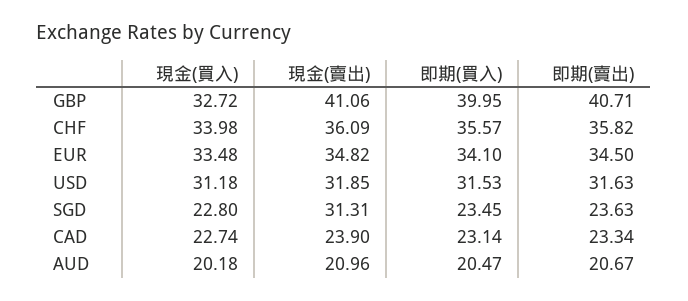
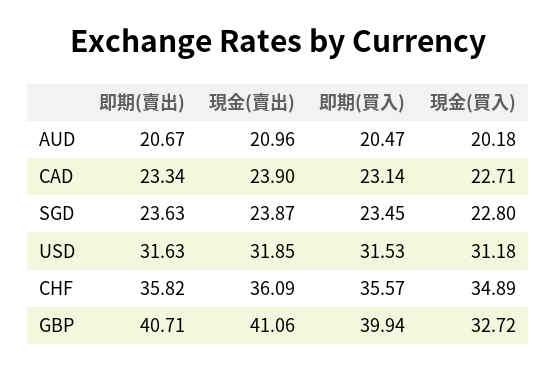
即期(買入), GBP: 39.95 -> 39.94
現金(買入), CHF: 33.98 -> 34.89
現金(買入), EUR: 33.48 -> none
現金(賣出), EUR: 34.82 -> none
即期(買入), EUR: 34.1 -> none
即期(賣出), EUR: 34.5 -> none
現金(賣出), SGD: 31.31 -> 23.87
現金(買入), CAD: 22.74 -> 22.71

